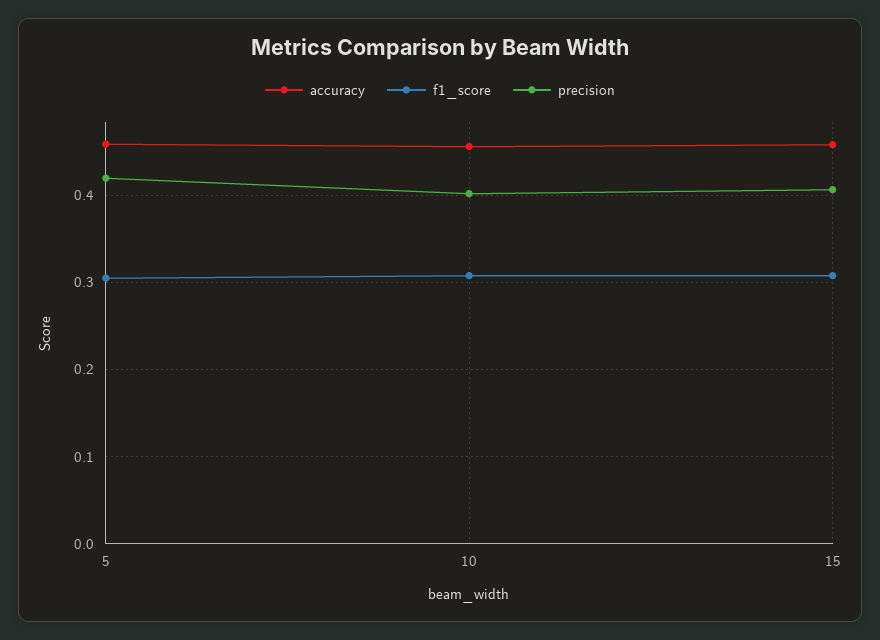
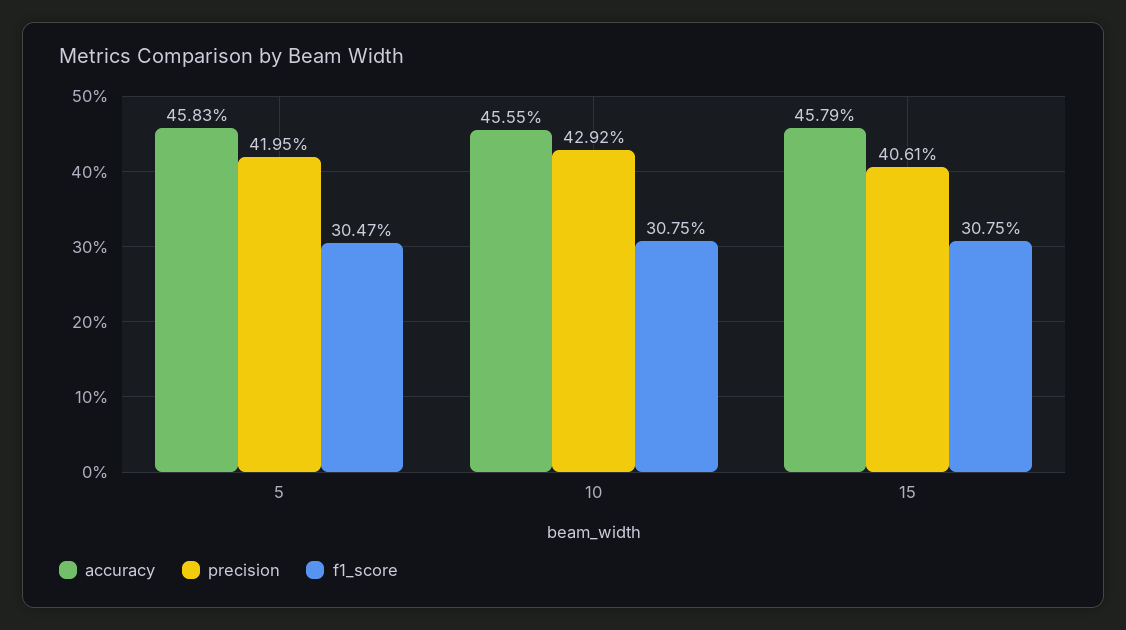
precision, 10: 0.4 -> 0.4292

